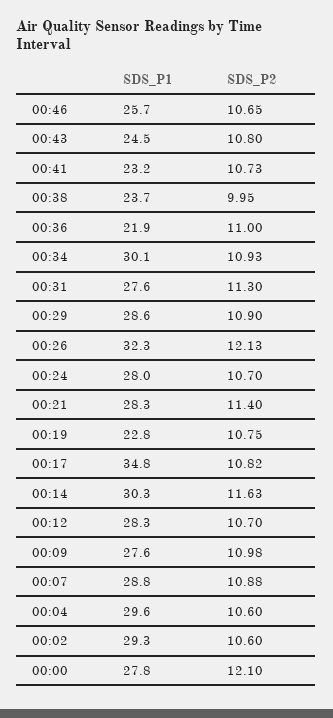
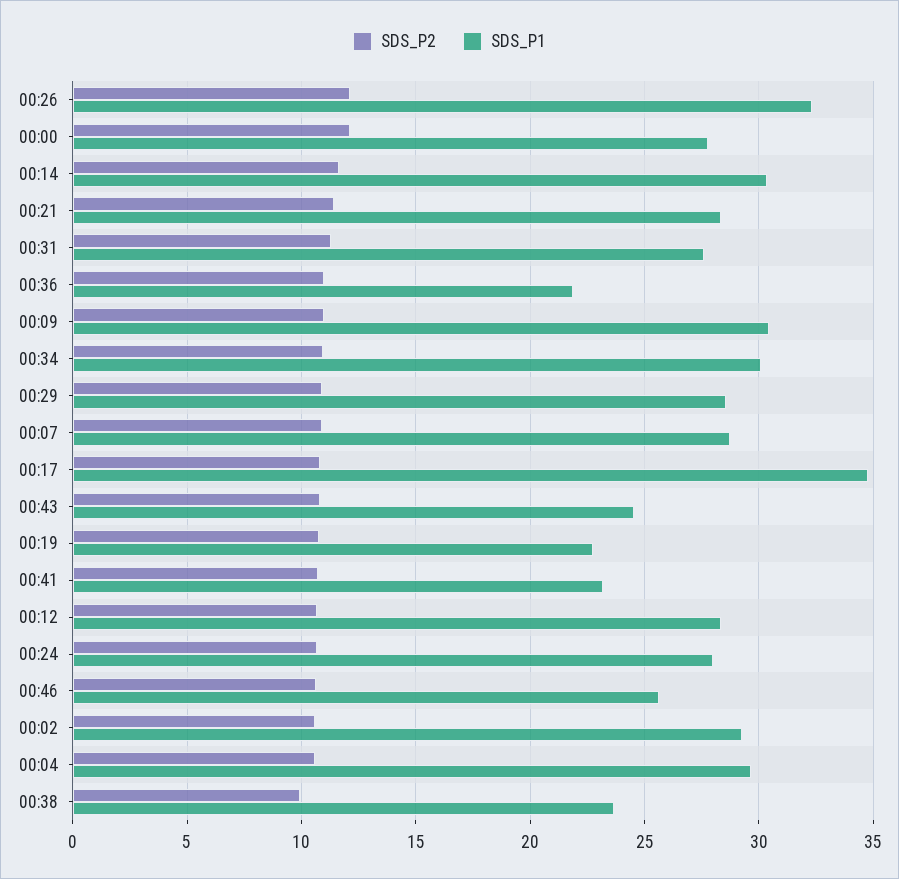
SDS_P1, 00:09: 27.6 -> 30.5

